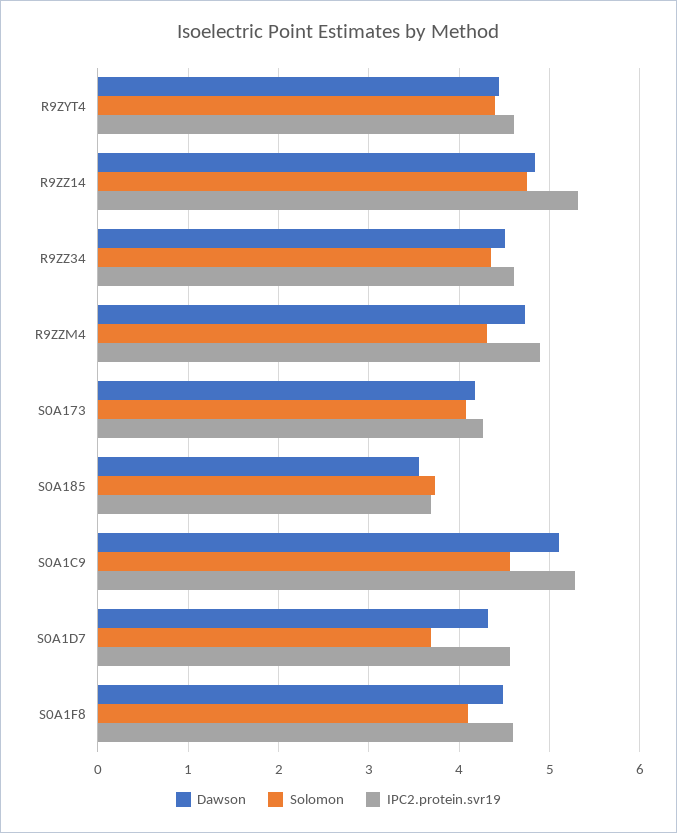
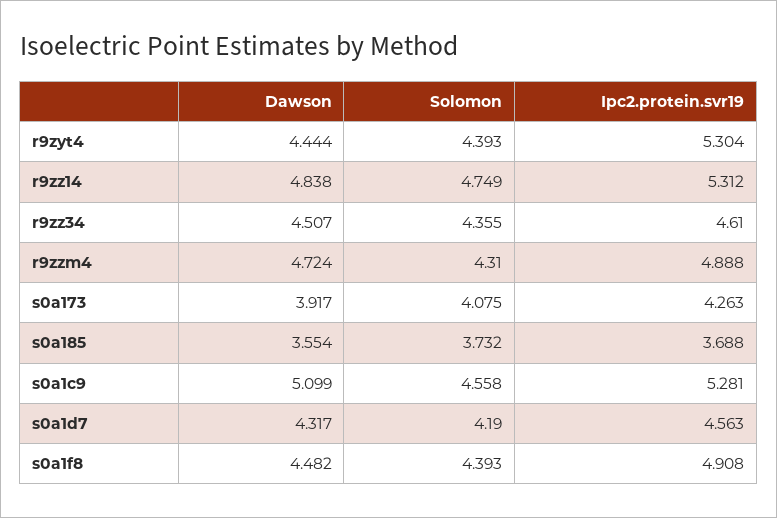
IPC2.protein.svr19, R9ZYT4: 4.6 -> 5.304
Dawson, S0A173: 4.2 -> 3.917
Solomon, S0A1D7: 3.7 -> 4.19
Solomon, S0A1F8: 4.1 -> 4.393
IPC2.protein.svr19, S0A1F8: 4.6 -> 4.908

